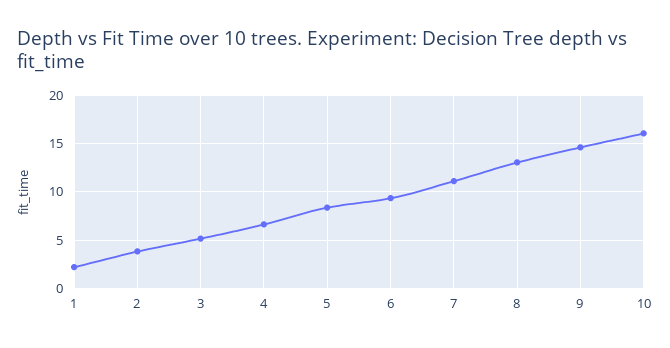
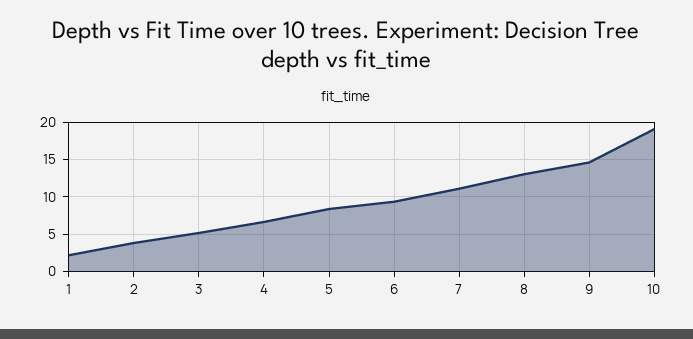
10: 16 -> 19

